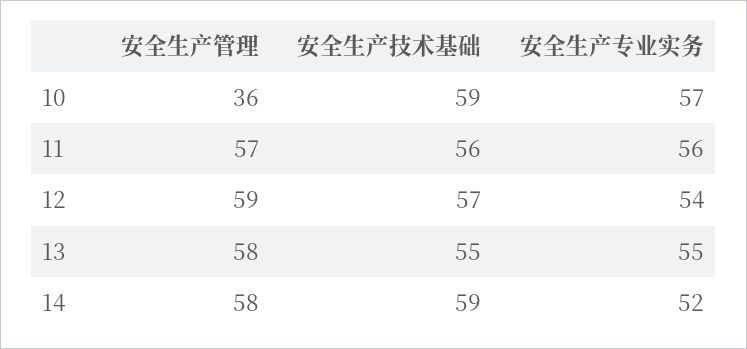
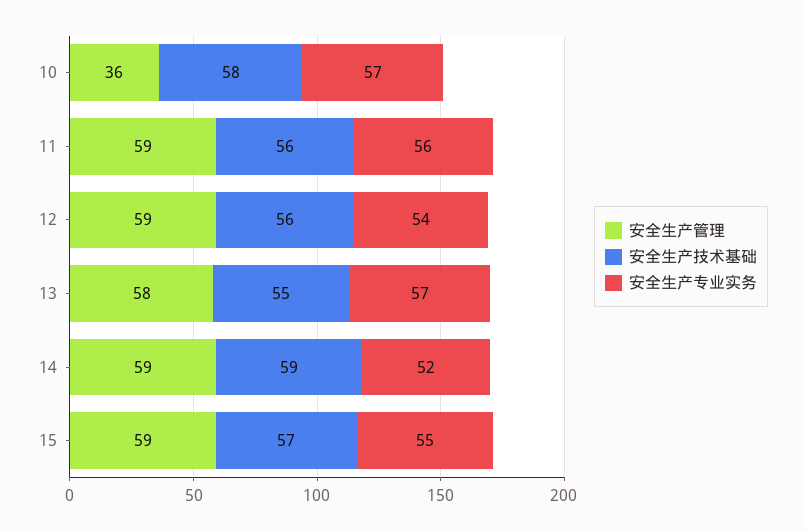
安全生产技术基础, 10: 59 -> 58
安全生产管理, 11: 57 -> 59
安全生产技术基础, 12: 57 -> 56
安全生产专业实务, 13: 55 -> 57
安全生产管理, 14: 58 -> 59
安全生产管理, 15: none -> 59
安全生产技术基础, 15: none -> 57
安全生产专业实务, 15: none -> 55

